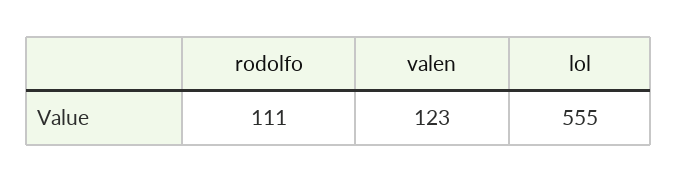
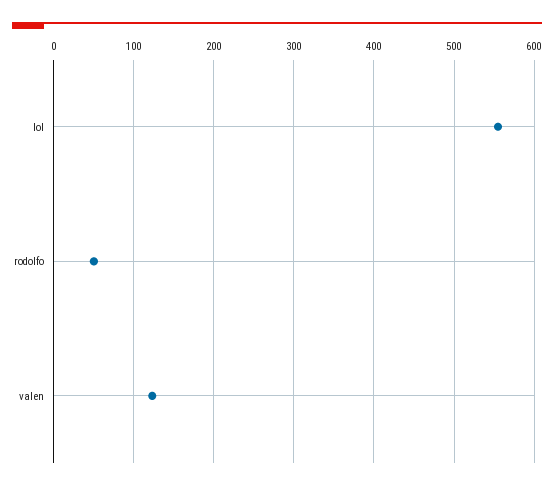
rodolfo: 111 -> 50

